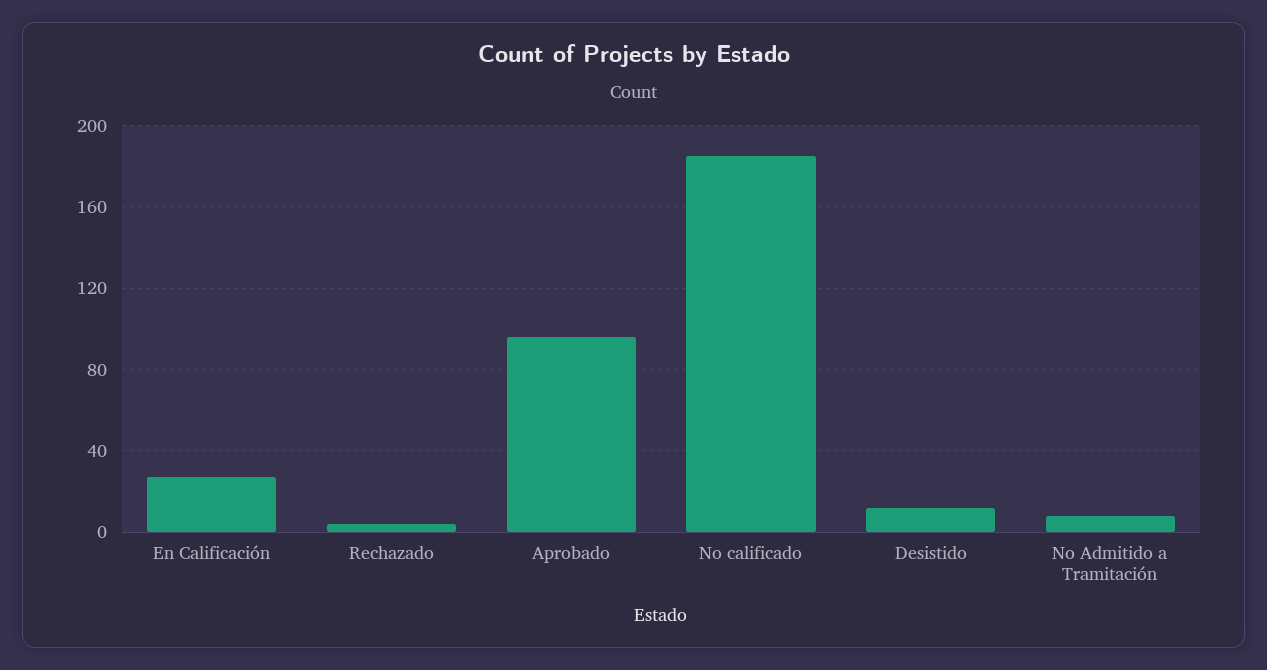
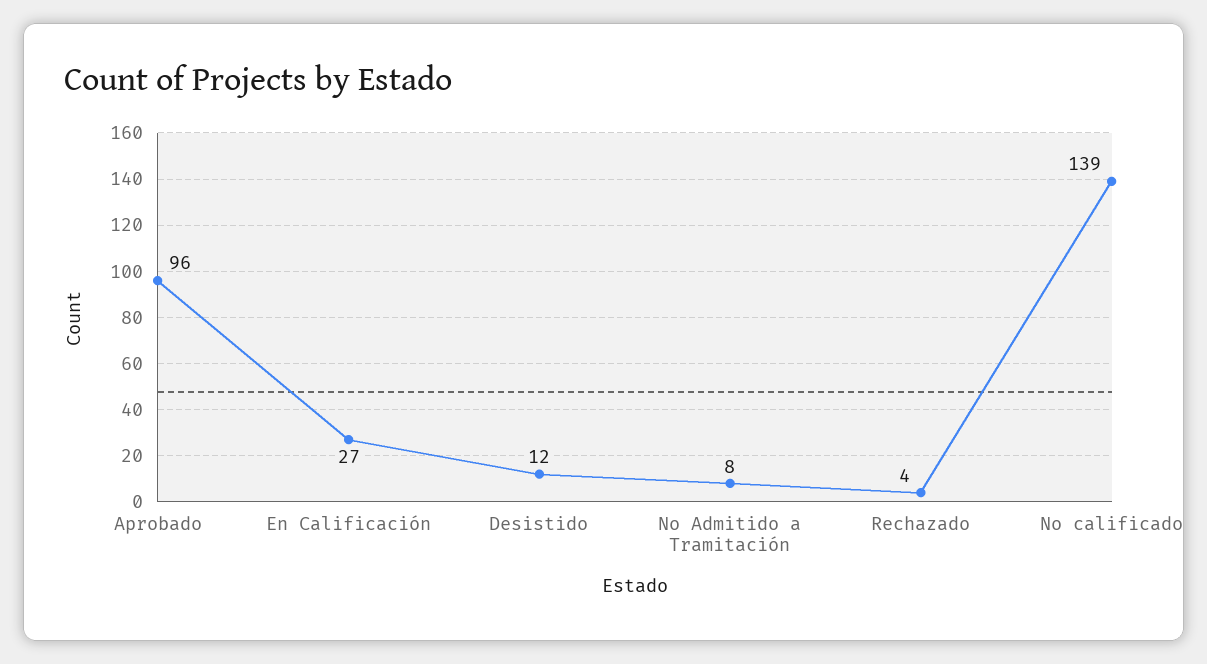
No calificado: 185 -> 139

